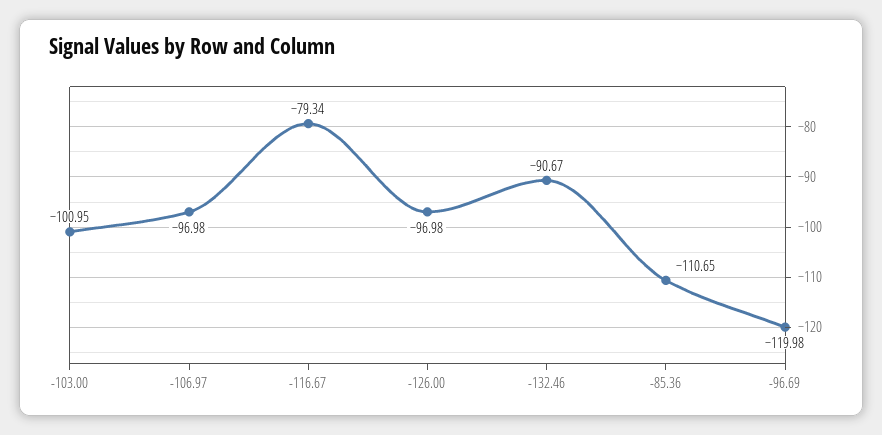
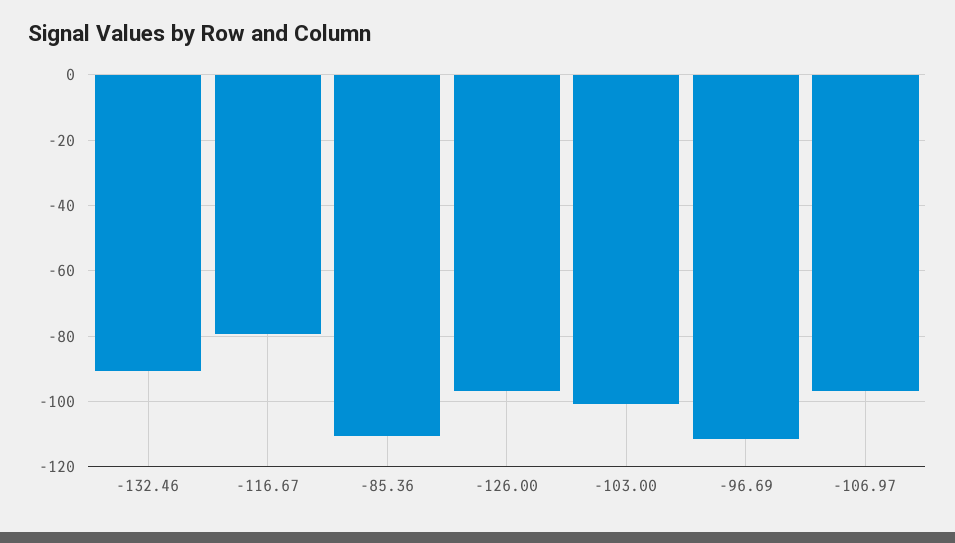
-96.69: -119.98 -> -112

